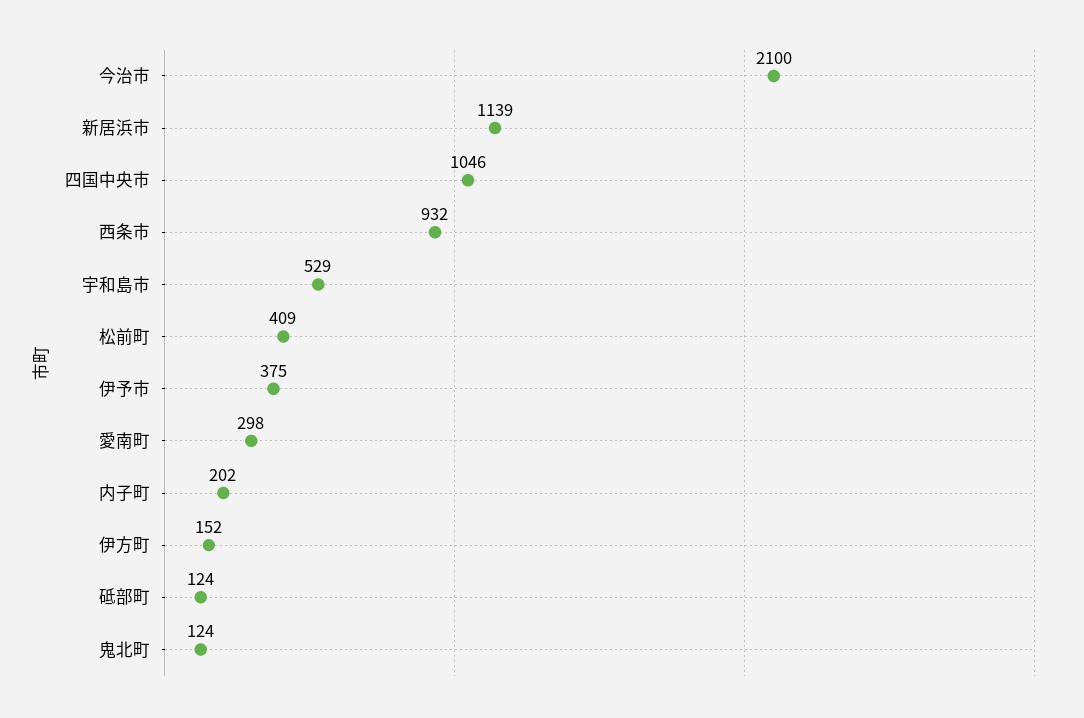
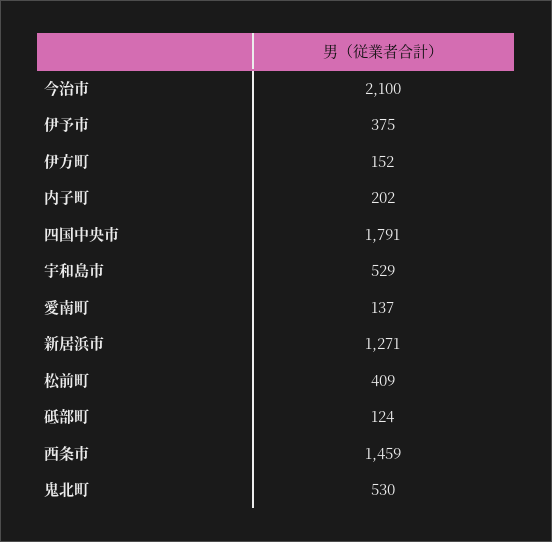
新居浜市: 1139 -> 1271
四国中央市: 1046 -> 1791
西条市: 932 -> 1459
愛南町: 298 -> 137
鬼北町: 124 -> 530

